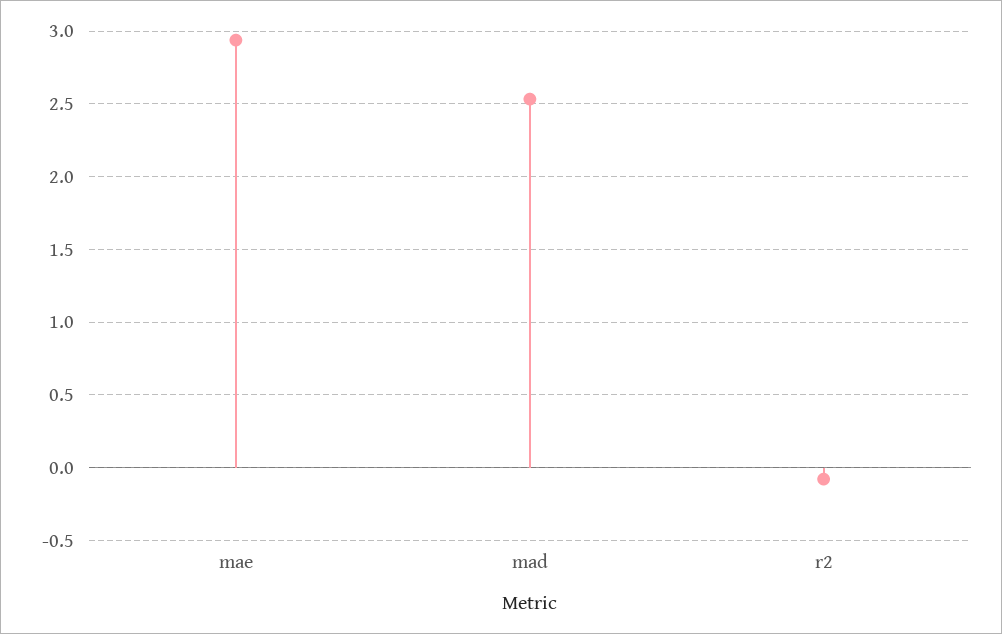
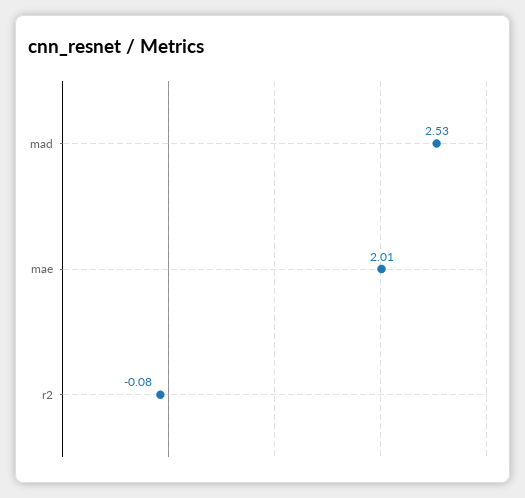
mae: 2.95 -> 2.01

